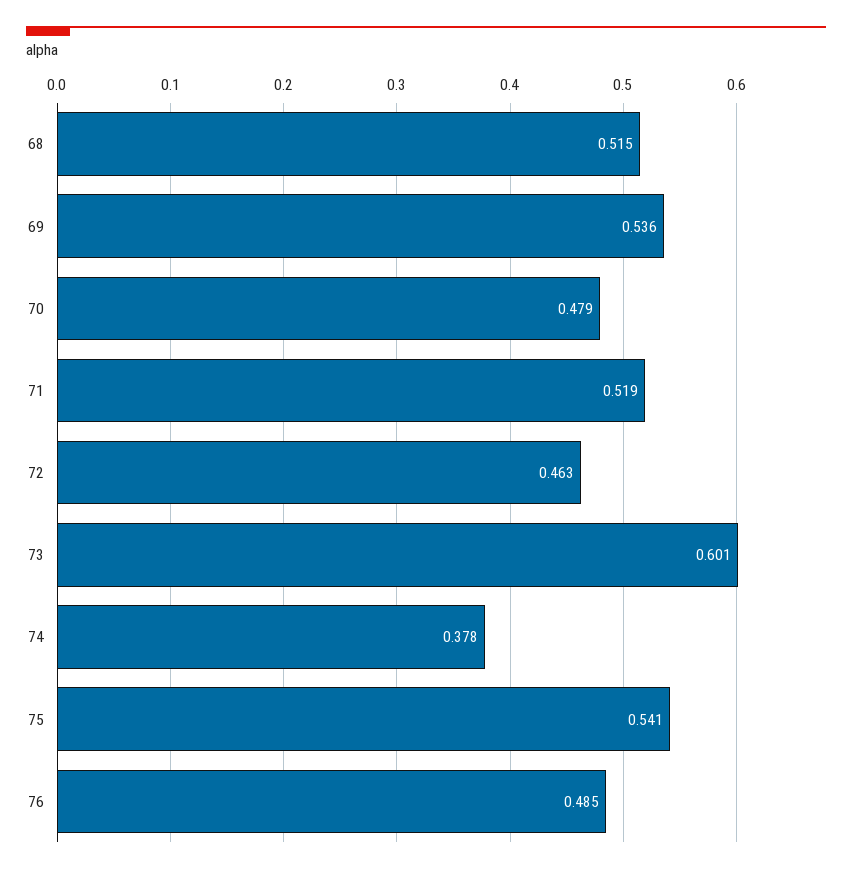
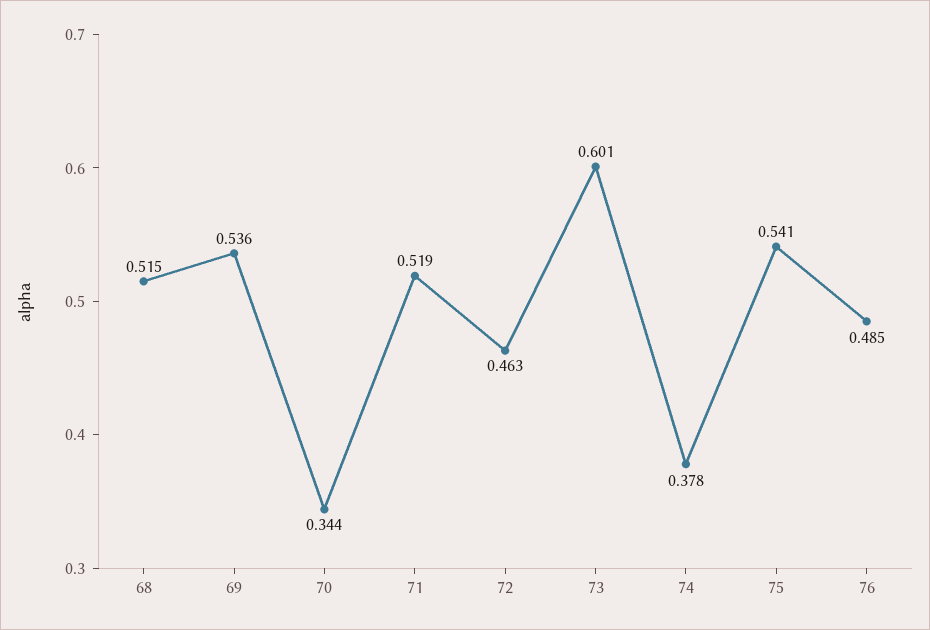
70: 0.479 -> 0.344

